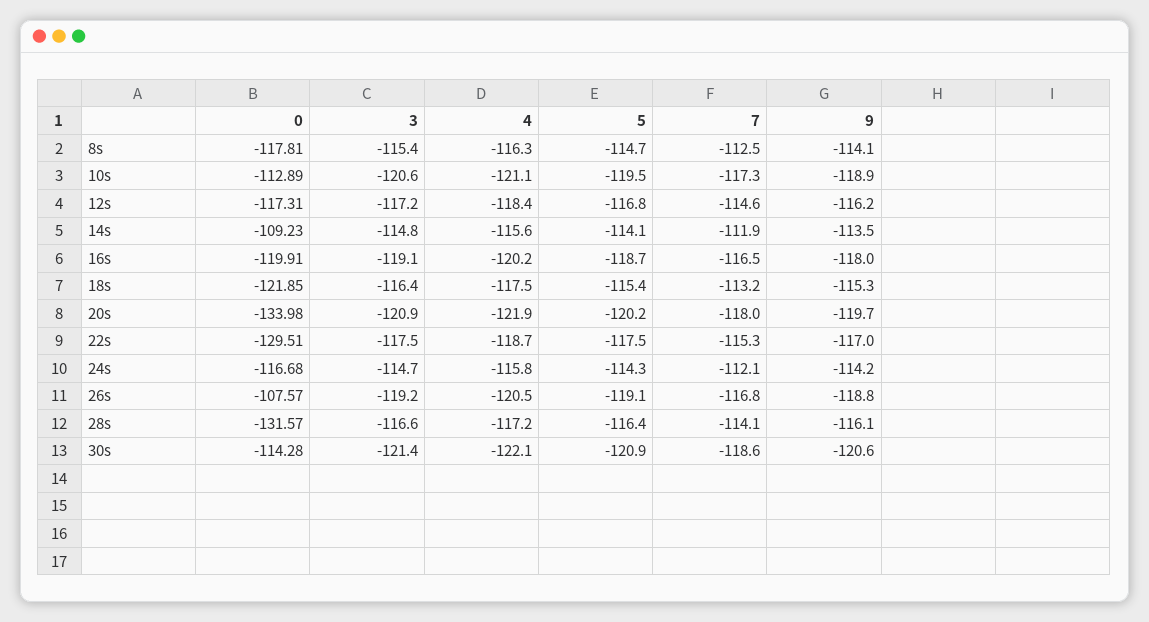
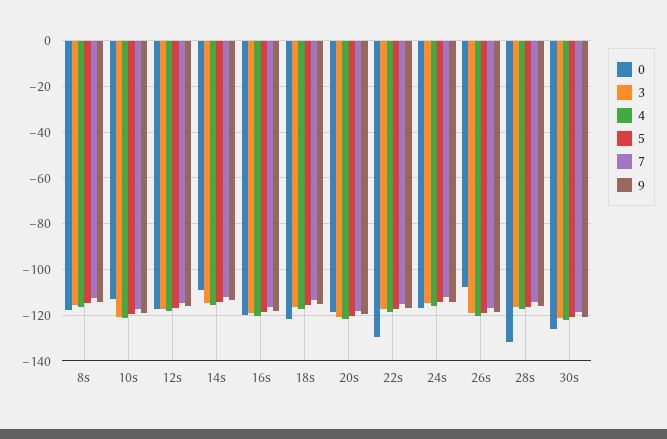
0, 20s: -133.98 -> -120
0, 30s: -114.28 -> -125

